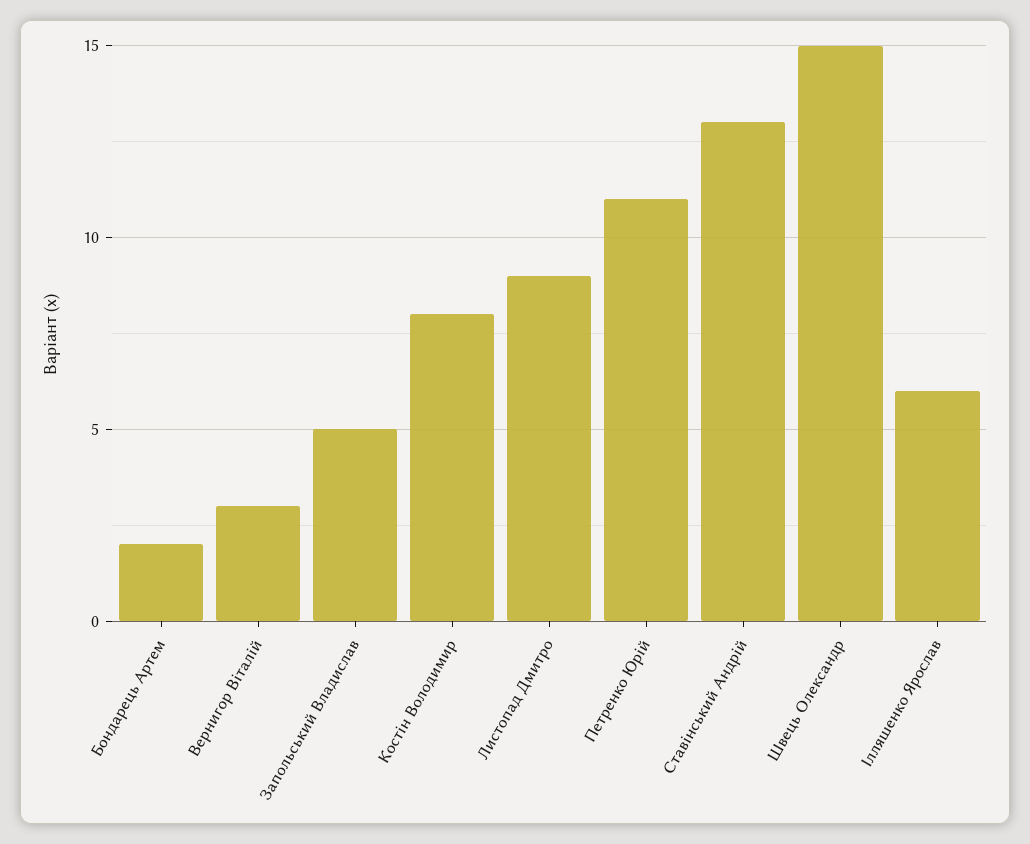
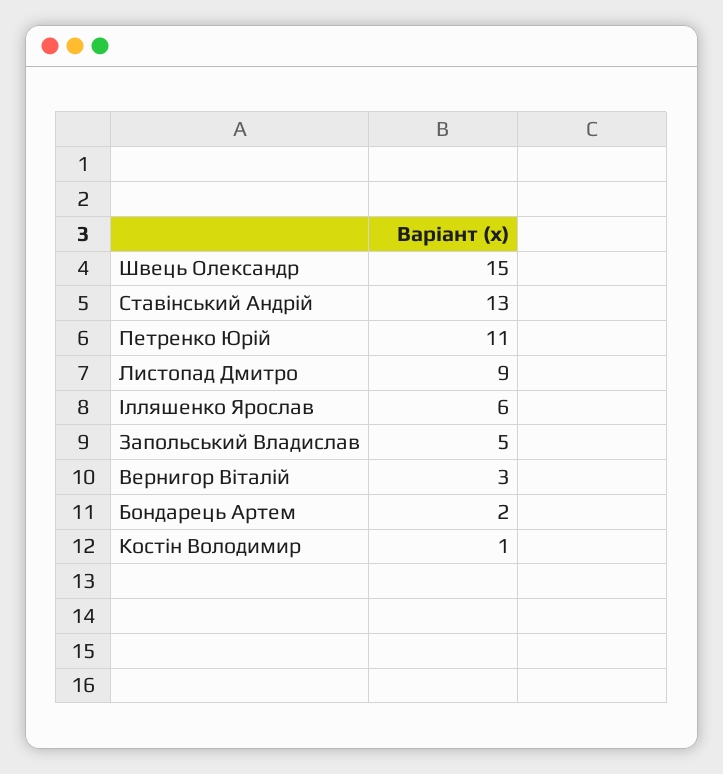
Костін Володимир: 8 -> 1

